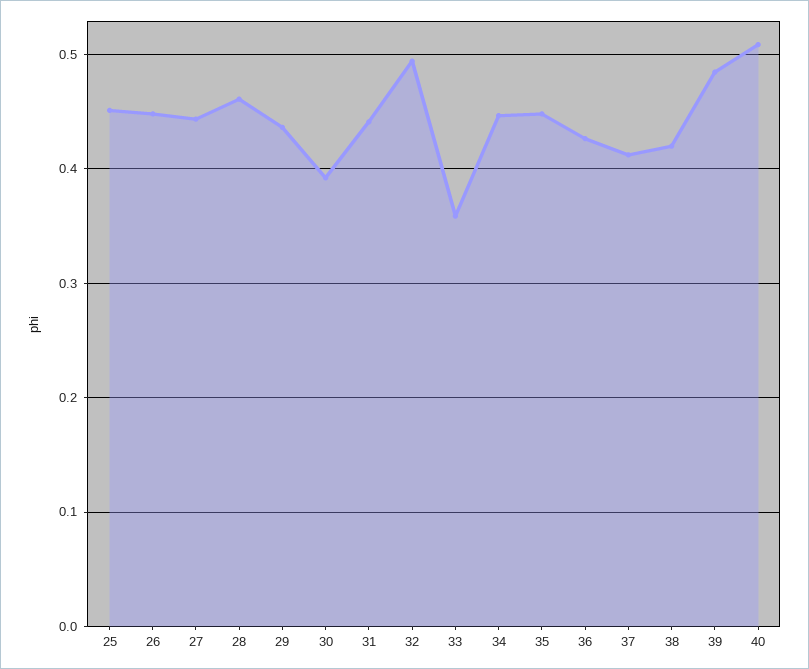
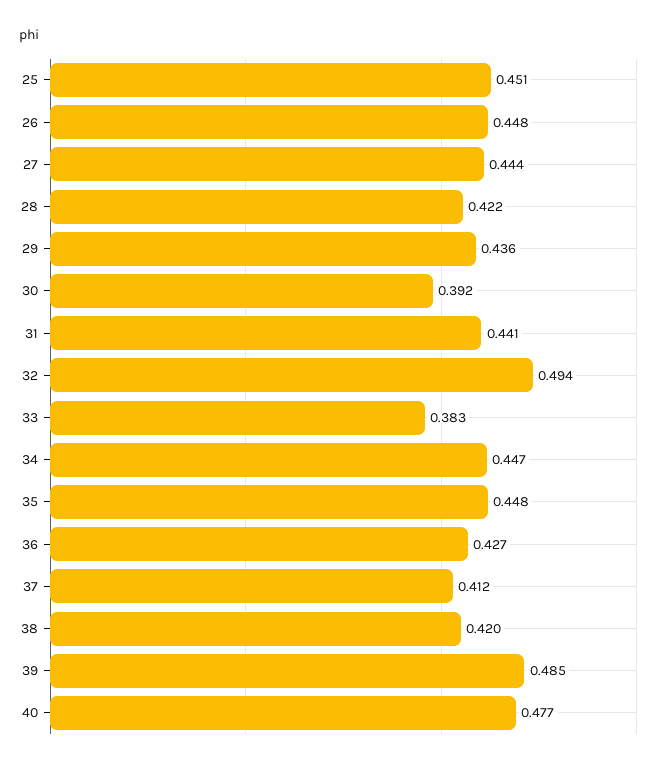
28: 0.46 -> 0.422
33: 0.36 -> 0.383
40: 0.51 -> 0.477

